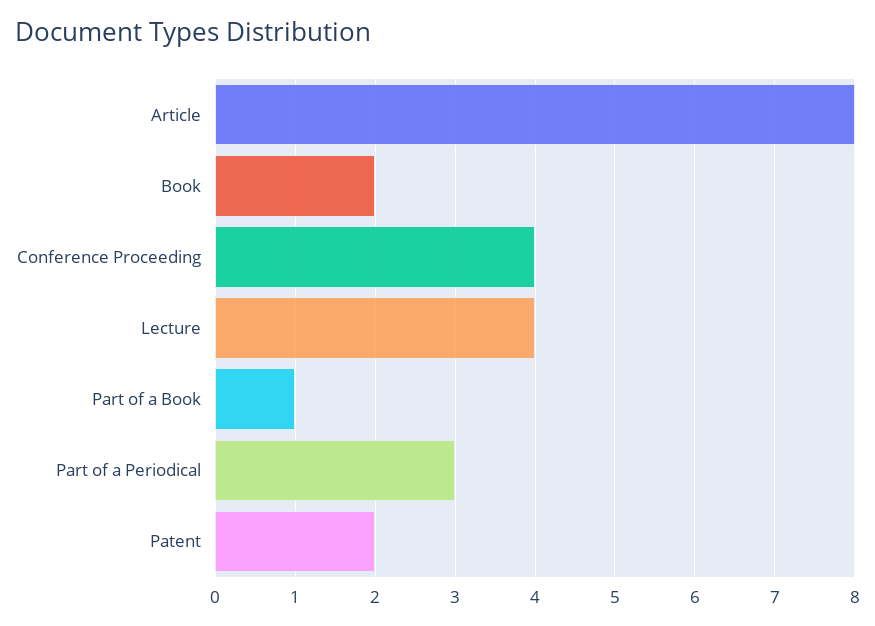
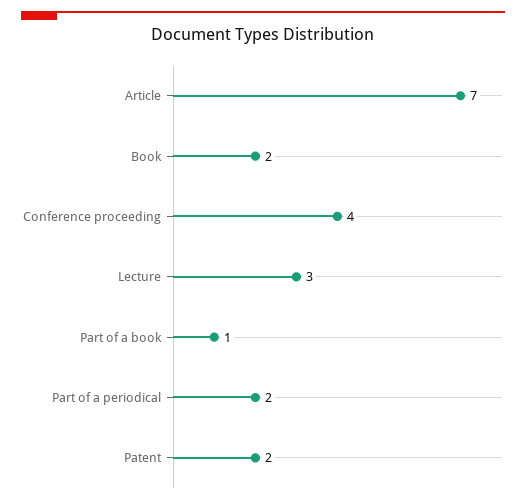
Article: 8 -> 7
Lecture: 4 -> 3
Part of a Periodical: 3 -> 2

